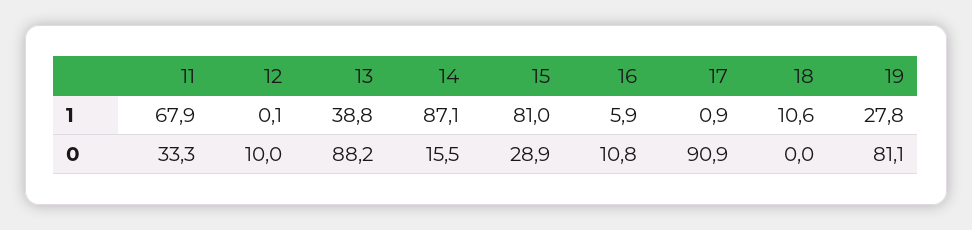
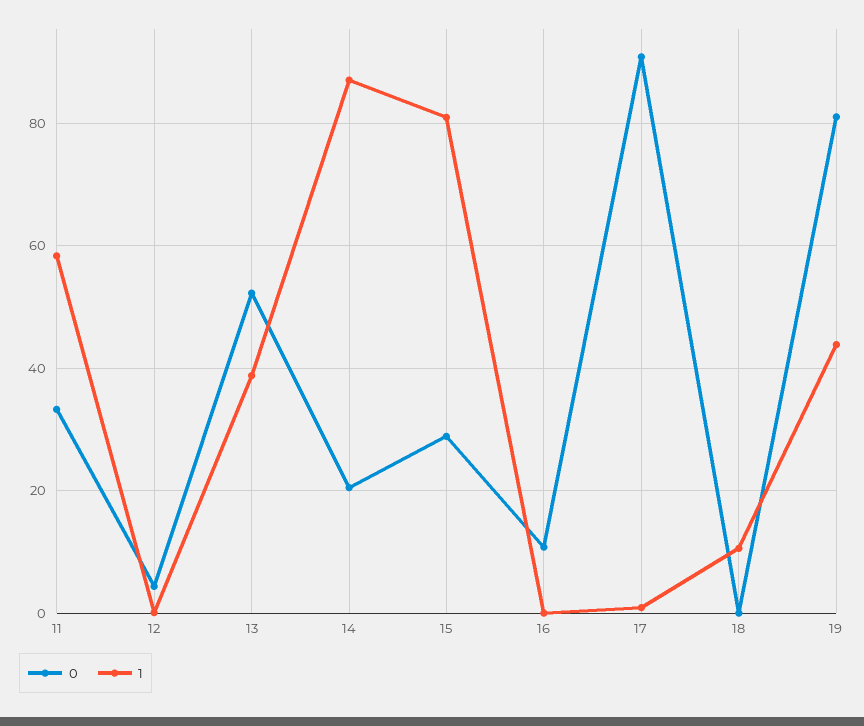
1, 11: 67.9 -> 58
1, 16: 5.9 -> 0
1, 19: 27.8 -> 44
0, 12: 10 -> 4
0, 13: 88.2 -> 52
0, 14: 15.5 -> 20

